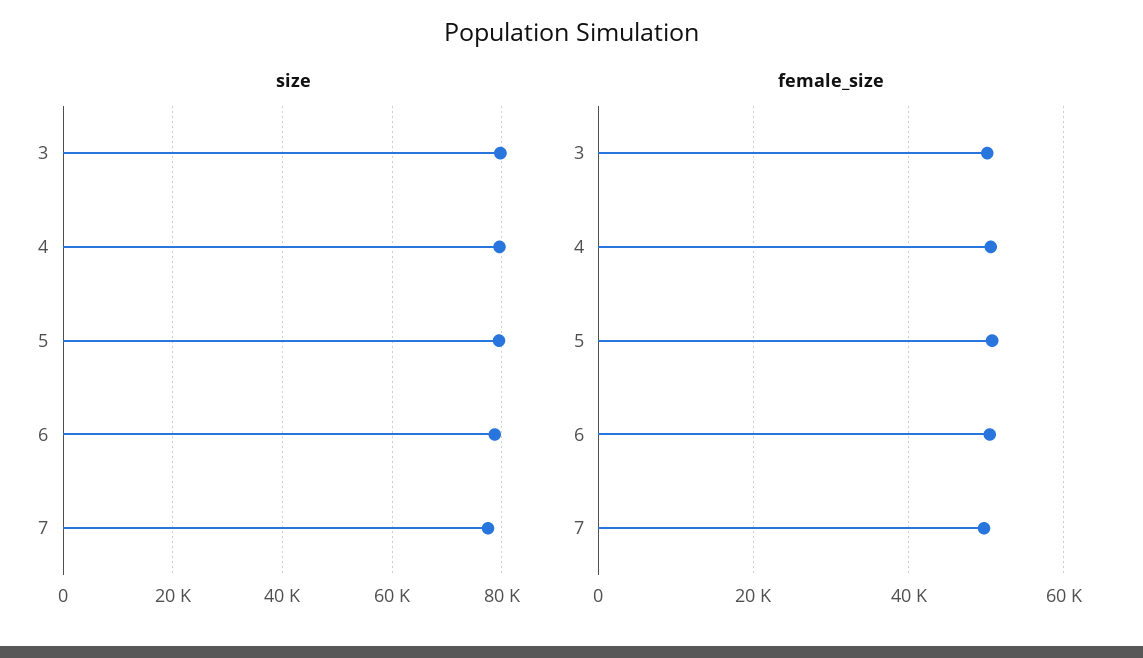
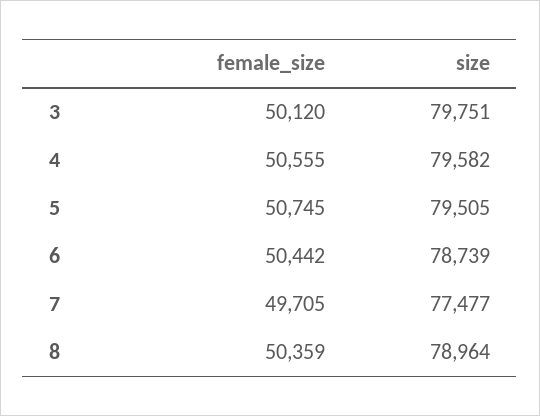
female_size, 8: none -> 50359
size, 8: none -> 78964

